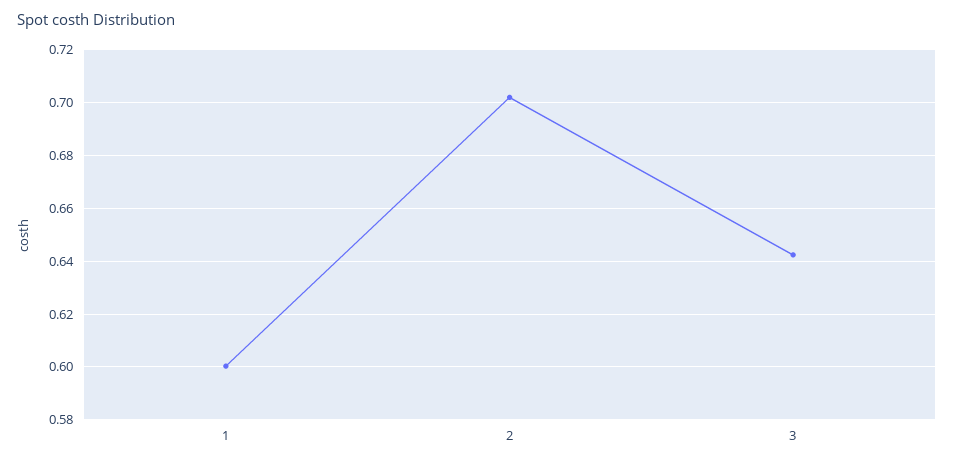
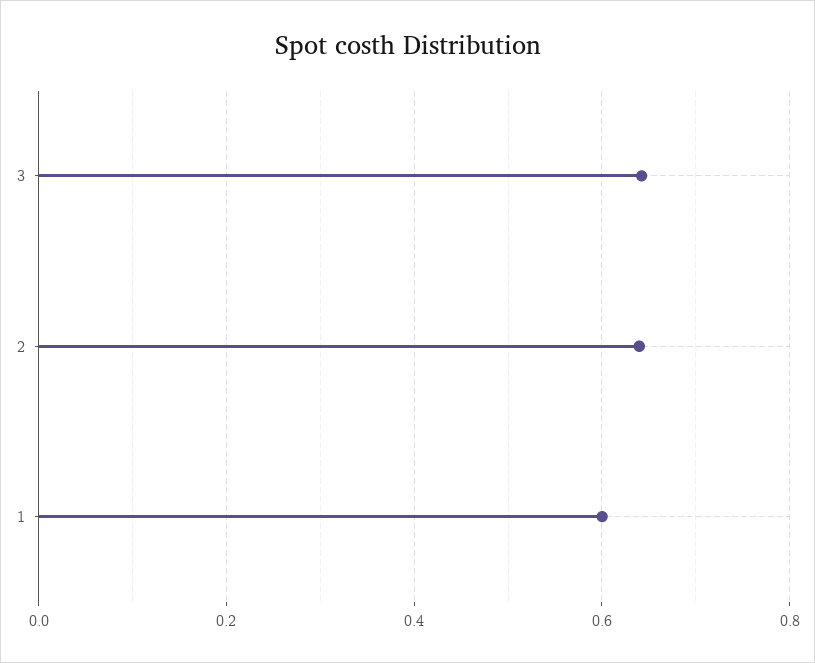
2: 0.7025 -> 0.64

